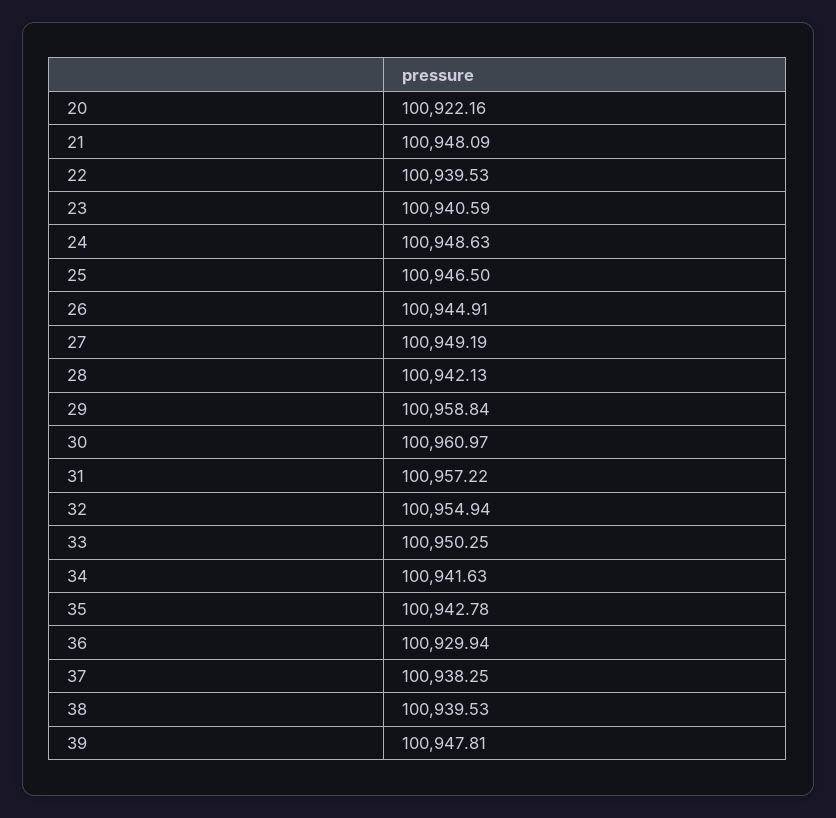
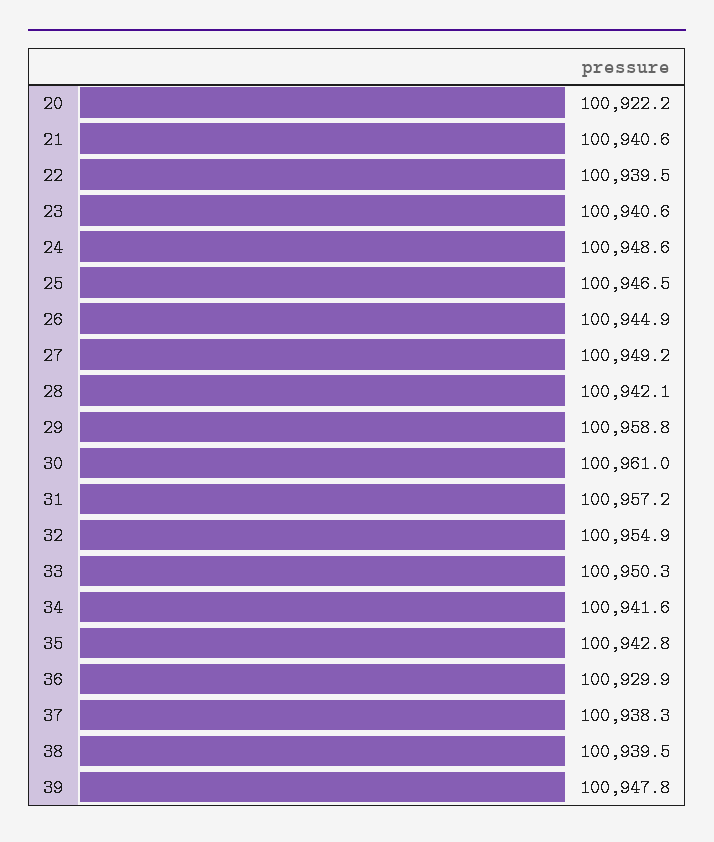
21: 100948.09 -> 100940.6

